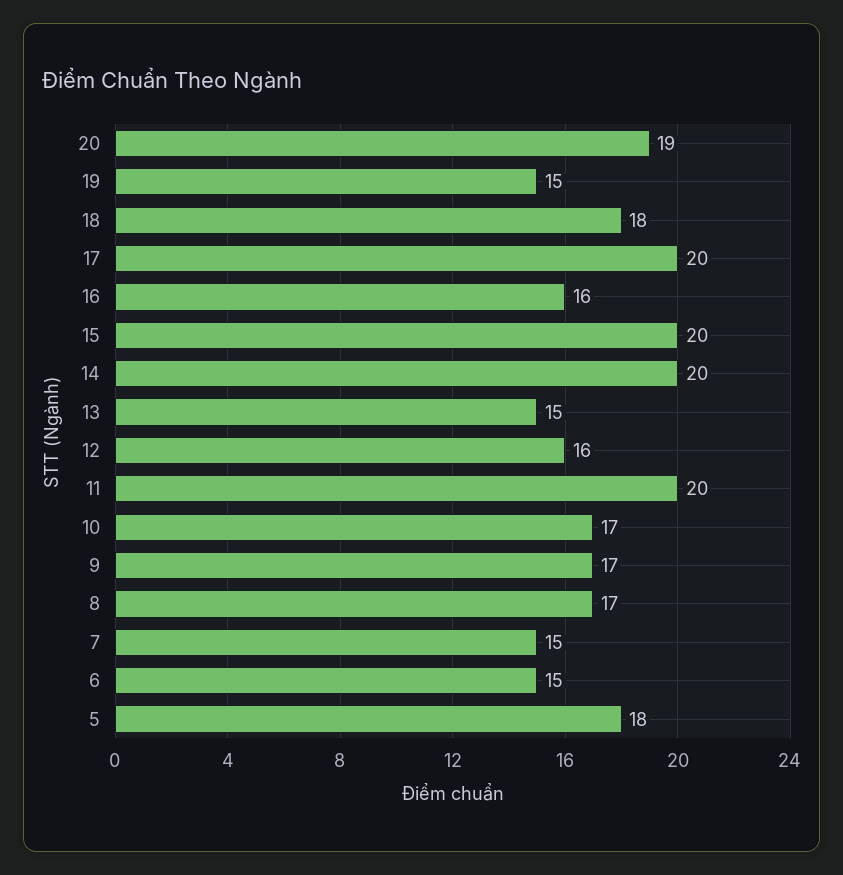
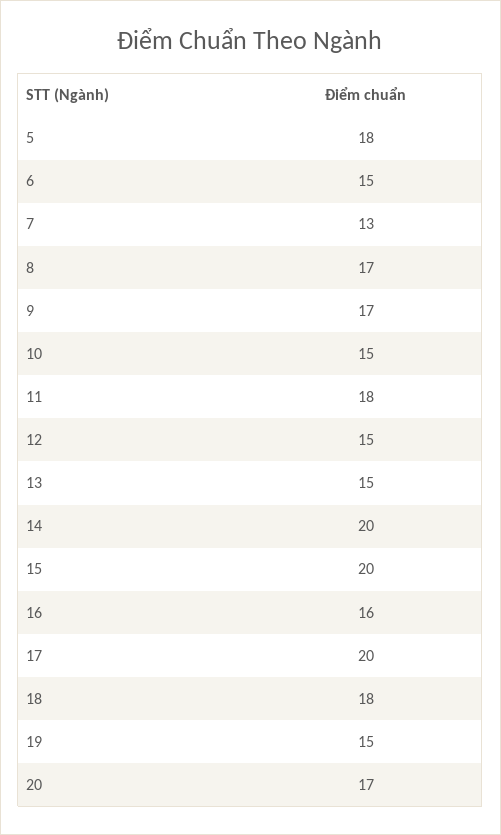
20: 19 -> 17
12: 16 -> 15
11: 20 -> 18
10: 17 -> 15
7: 15 -> 13

